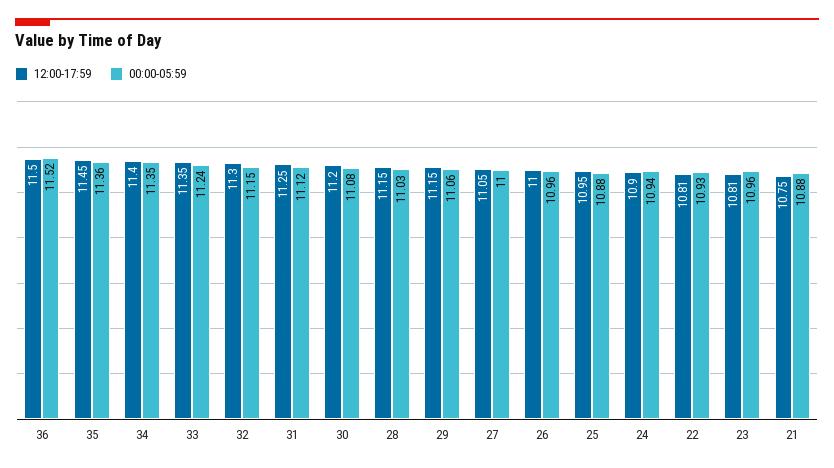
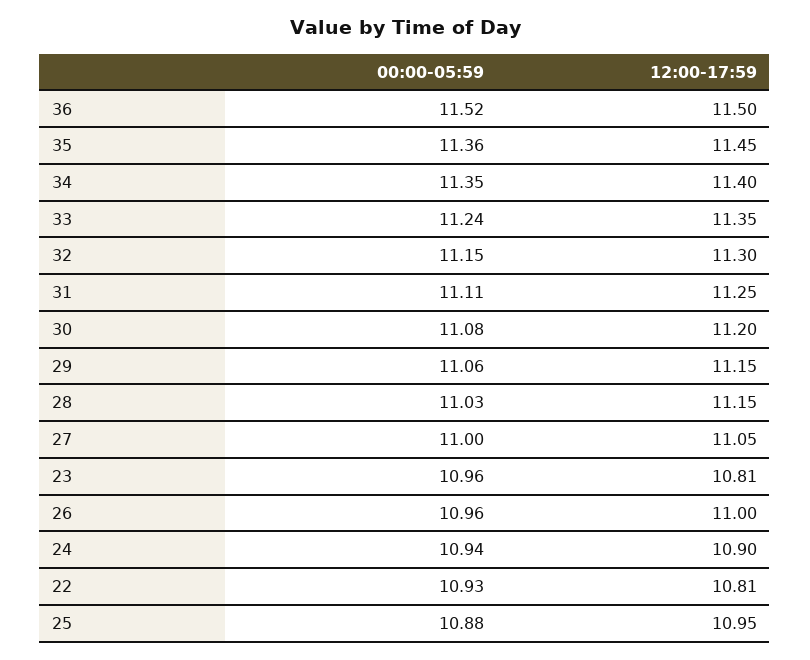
00:00-05:59, 31: 11.12 -> 11.11
12:00-17:59, 21: 10.75 -> none
00:00-05:59, 21: 10.88 -> none

